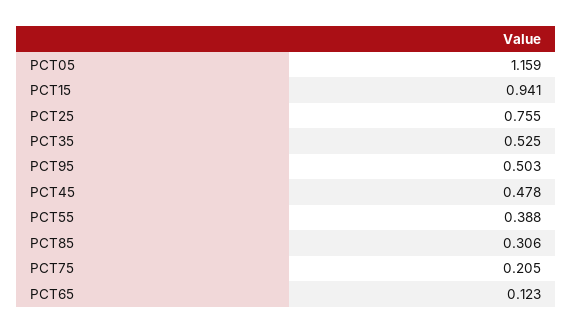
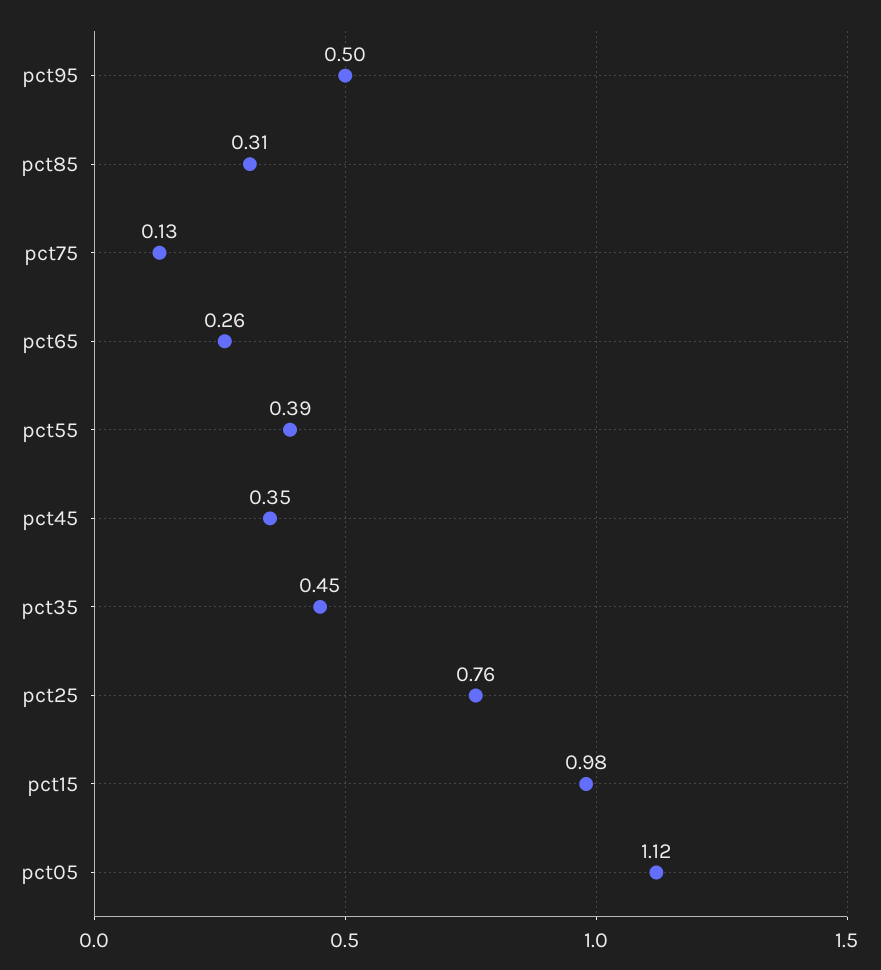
PCT05: 1.159 -> 1.12
PCT15: 0.941 -> 0.98
PCT35: 0.525 -> 0.45
PCT45: 0.478 -> 0.35
PCT75: 0.205 -> 0.13
PCT65: 0.123 -> 0.26

